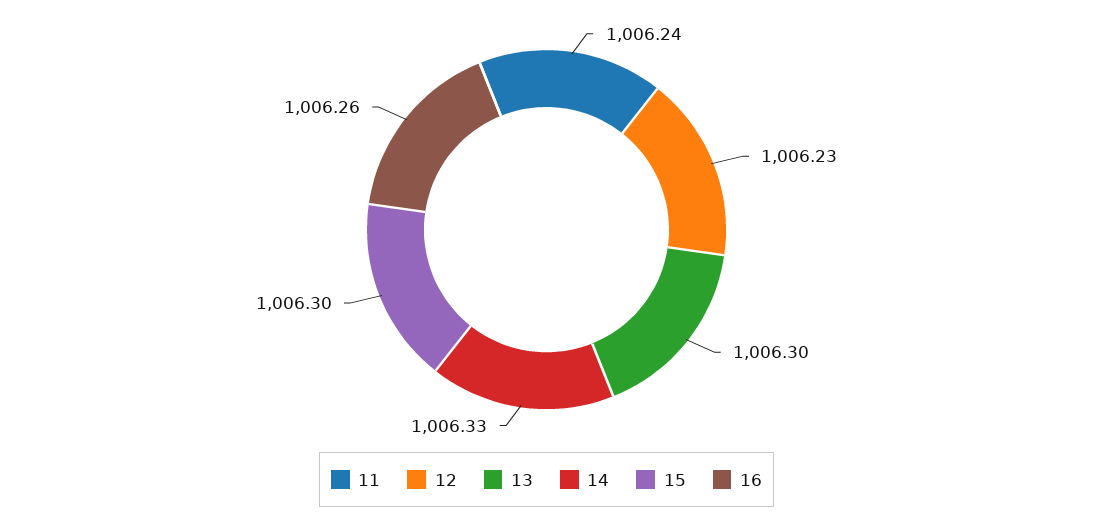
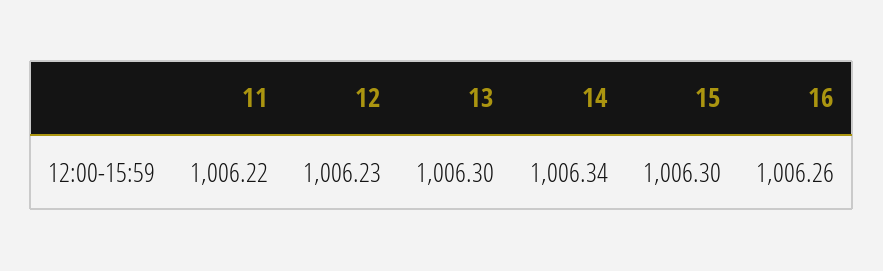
11: 1006.24 -> 1006.22
14: 1006.33 -> 1006.34

